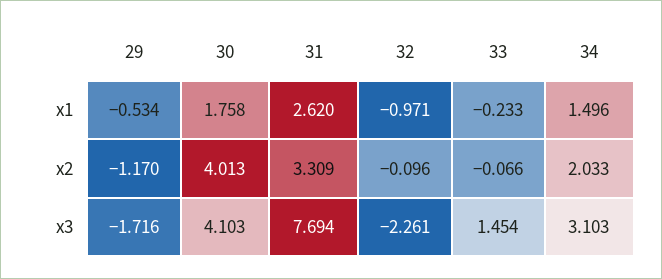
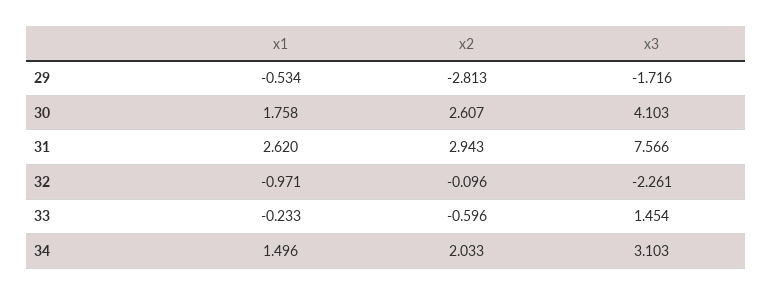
29, x2: -1.17 -> -2.813
30, x2: 4.013 -> 2.607
31, x2: 3.309 -> 2.943
33, x2: -0.066 -> -0.596
31, x3: 7.694 -> 7.566

